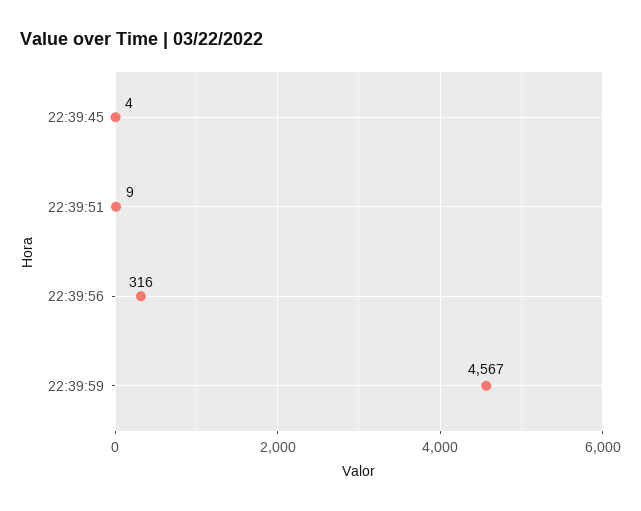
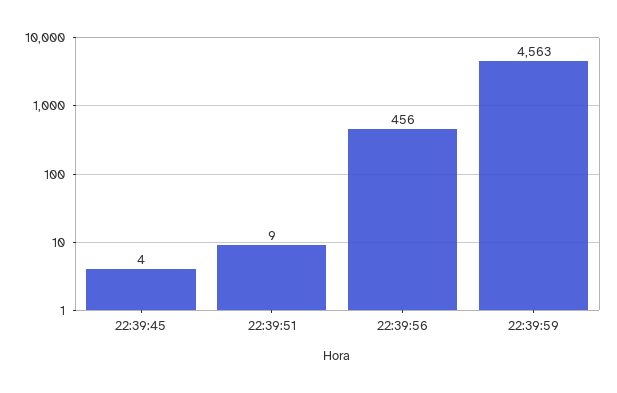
22:39:56: 316 -> 456
22:39:59: 4567 -> 4563

